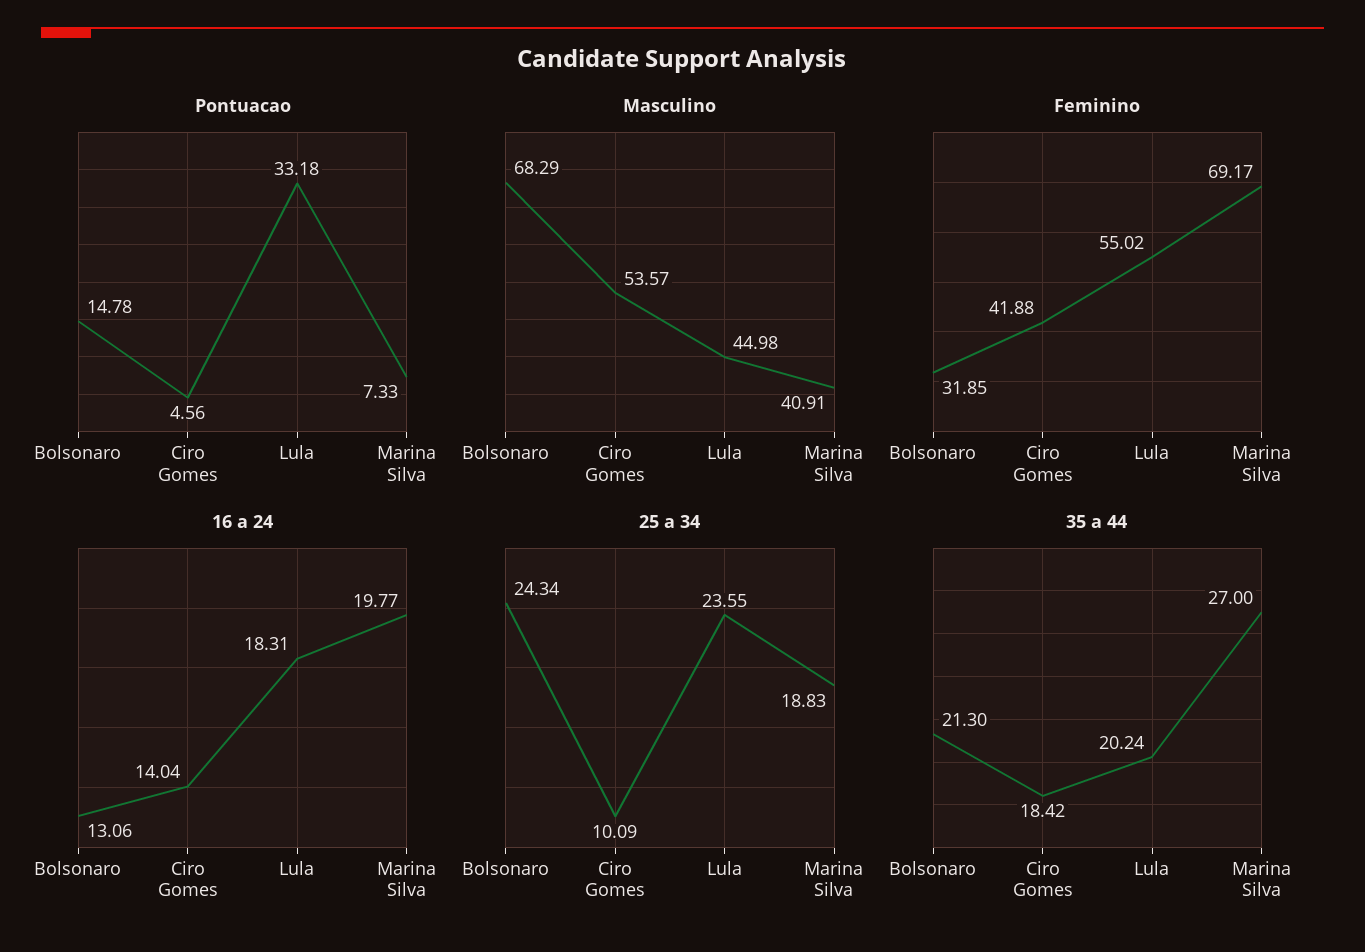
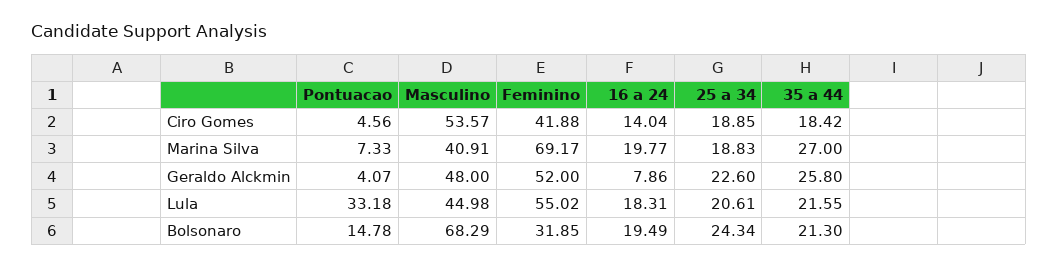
16 a 24, Bolsonaro: 13.06 -> 19.49
25 a 34, Ciro Gomes: 10.09 -> 18.85
25 a 34, Lula: 23.55 -> 20.61
35 a 44, Lula: 20.24 -> 21.55
Pontuacao, Geraldo Alckmin: none -> 4.07
Masculino, Geraldo Alckmin: none -> 48
Feminino, Geraldo Alckmin: none -> 52
16 a 24, Geraldo Alckmin: none -> 7.86
25 a 34, Geraldo Alckmin: none -> 22.6
35 a 44, Geraldo Alckmin: none -> 25.8

